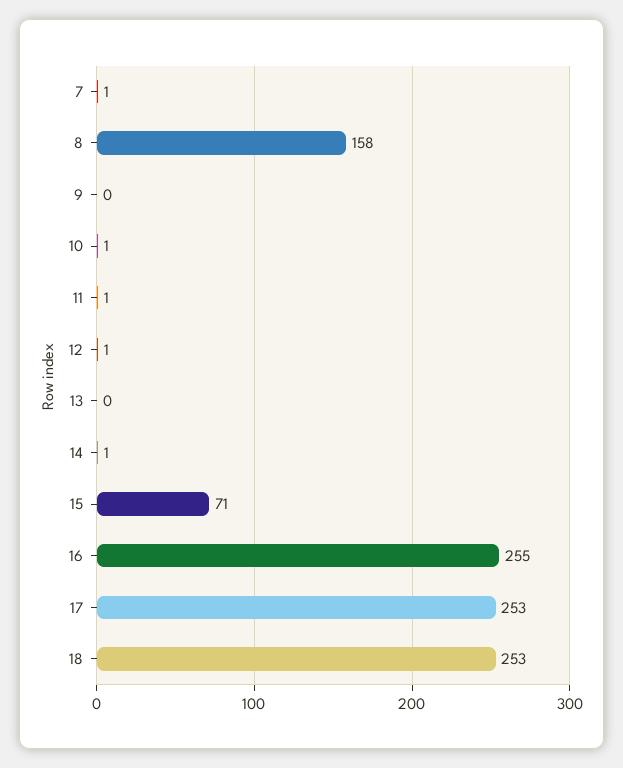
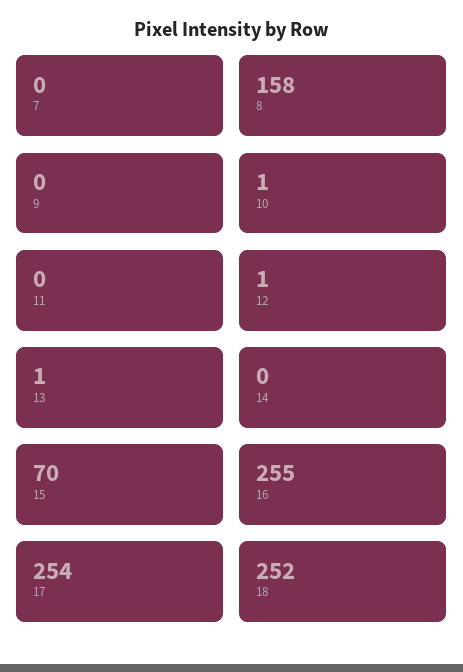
7: 1 -> 0
11: 1 -> 0
13: 0 -> 1
14: 1 -> 0
15: 71 -> 70
17: 253 -> 254
18: 253 -> 252

